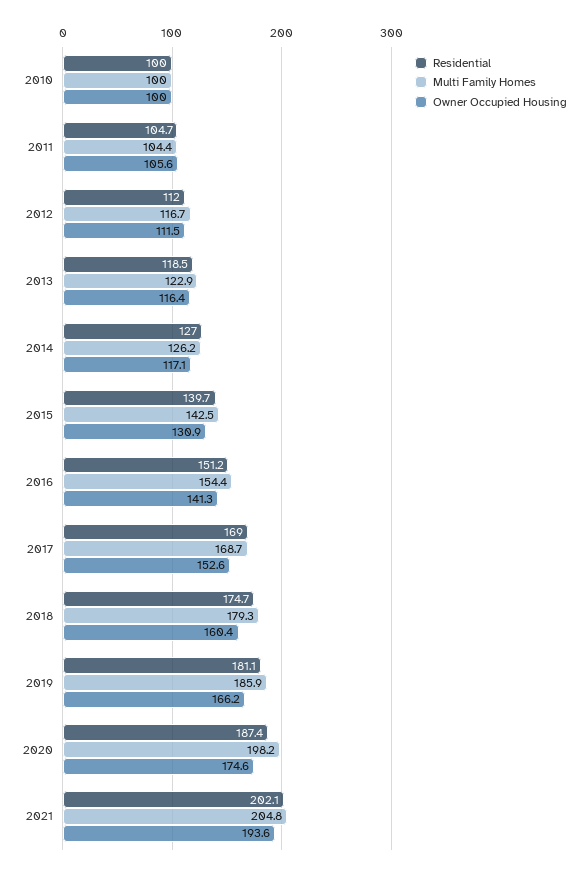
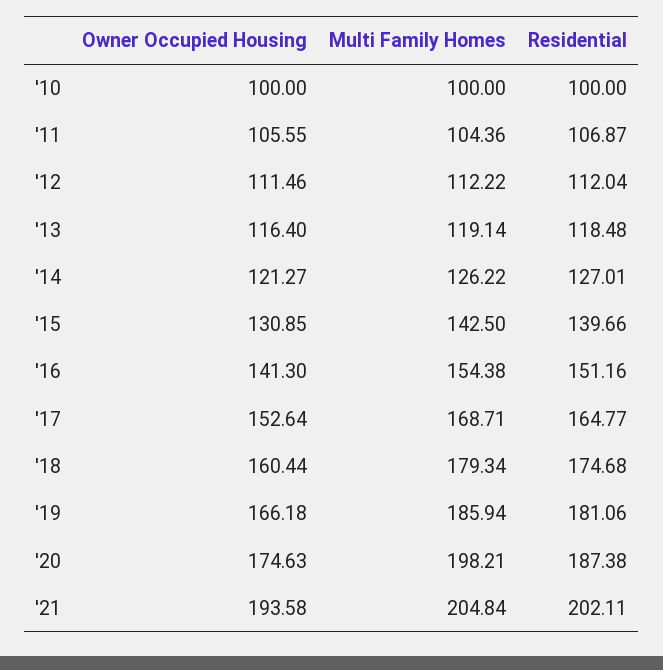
Residential, 2011: 104.7 -> 106.87
Multi Family Homes, 2012: 116.7 -> 112.22
Multi Family Homes, 2013: 122.9 -> 119.14
Owner Occupied Housing, 2014: 117.1 -> 121.27
Residential, 2017: 169 -> 164.77

